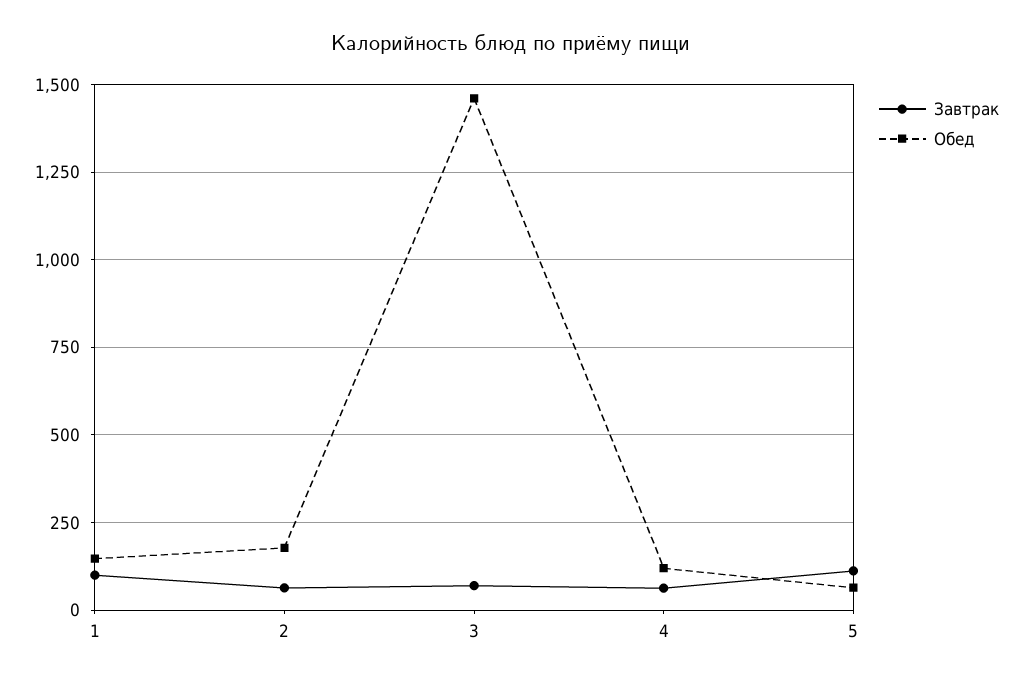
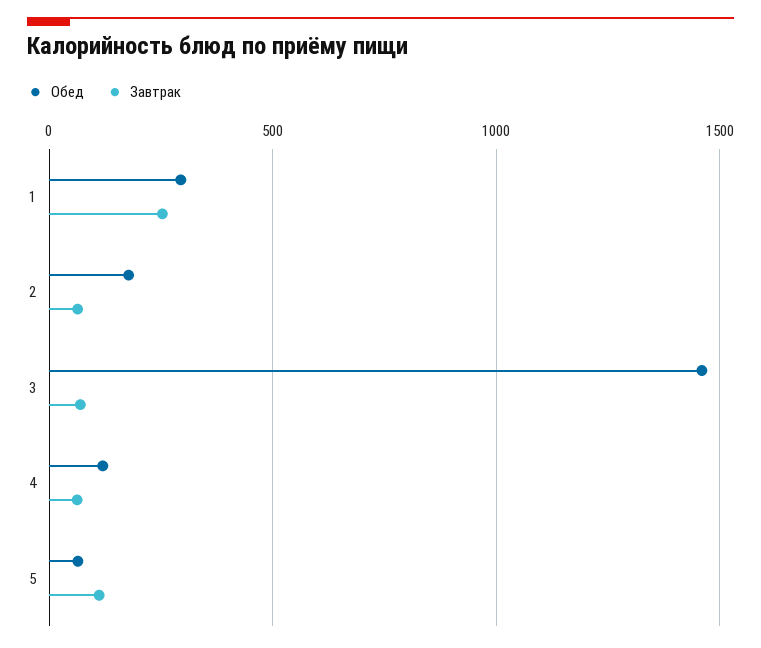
Завтрак, 1: 100 -> 250
Обед, 1: 150 -> 300

